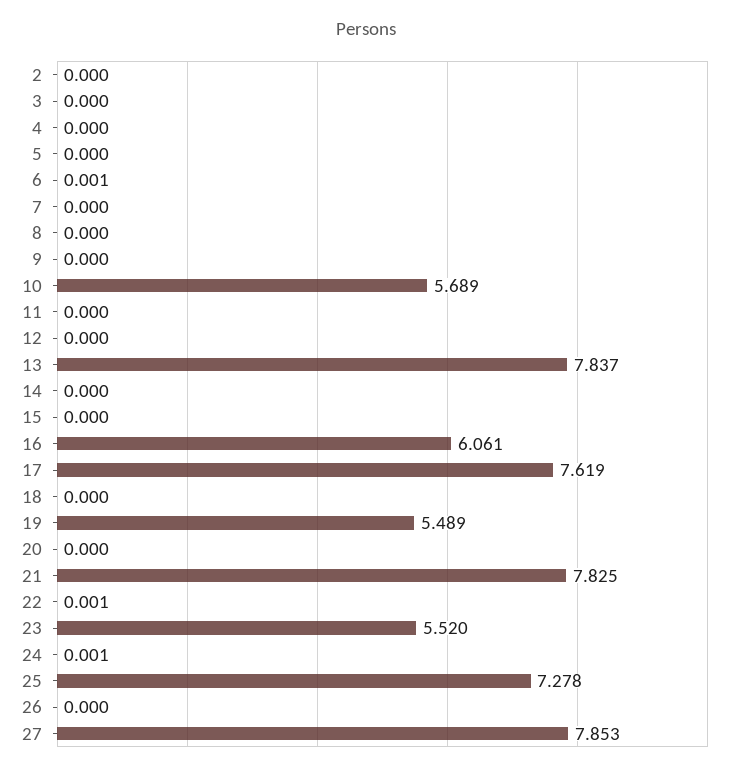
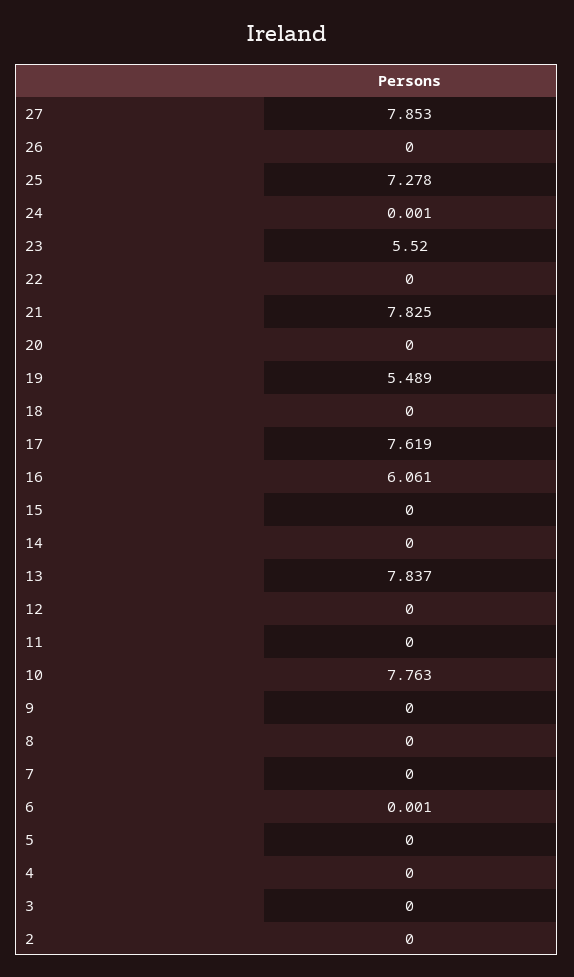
10: 5.689 -> 7.763
22: 0.001 -> 0

